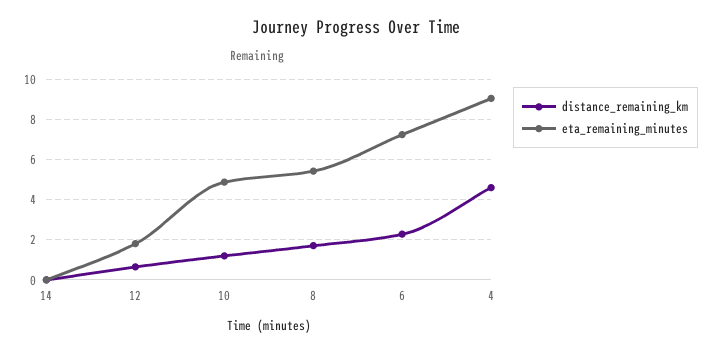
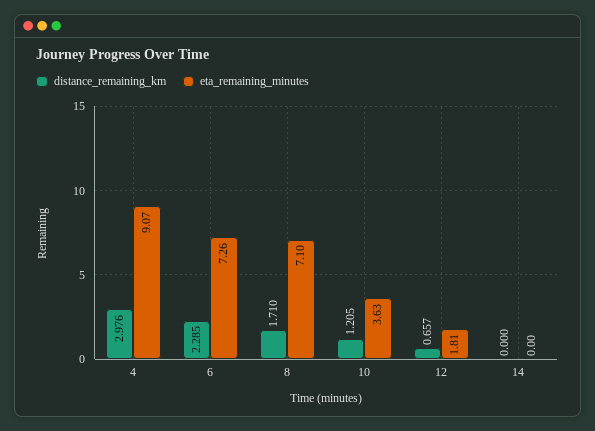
eta_remaining_minutes, 10: 5 -> 3.63
eta_remaining_minutes, 8: 5.5 -> 7.1
distance_remaining_km, 4: 4.5 -> 2.976

